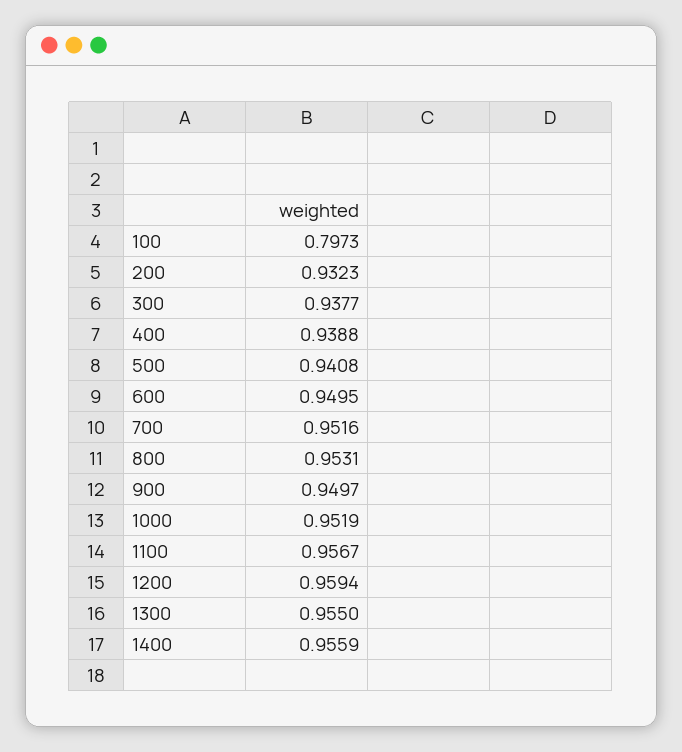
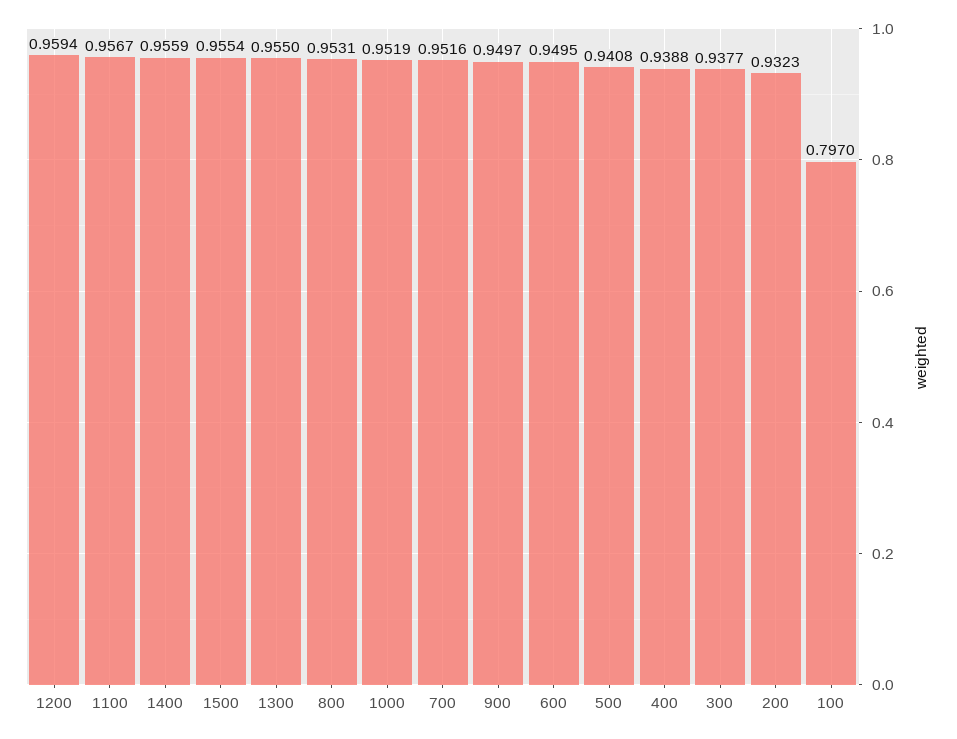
100: 0.7973 -> 0.797
1500: none -> 0.9554

